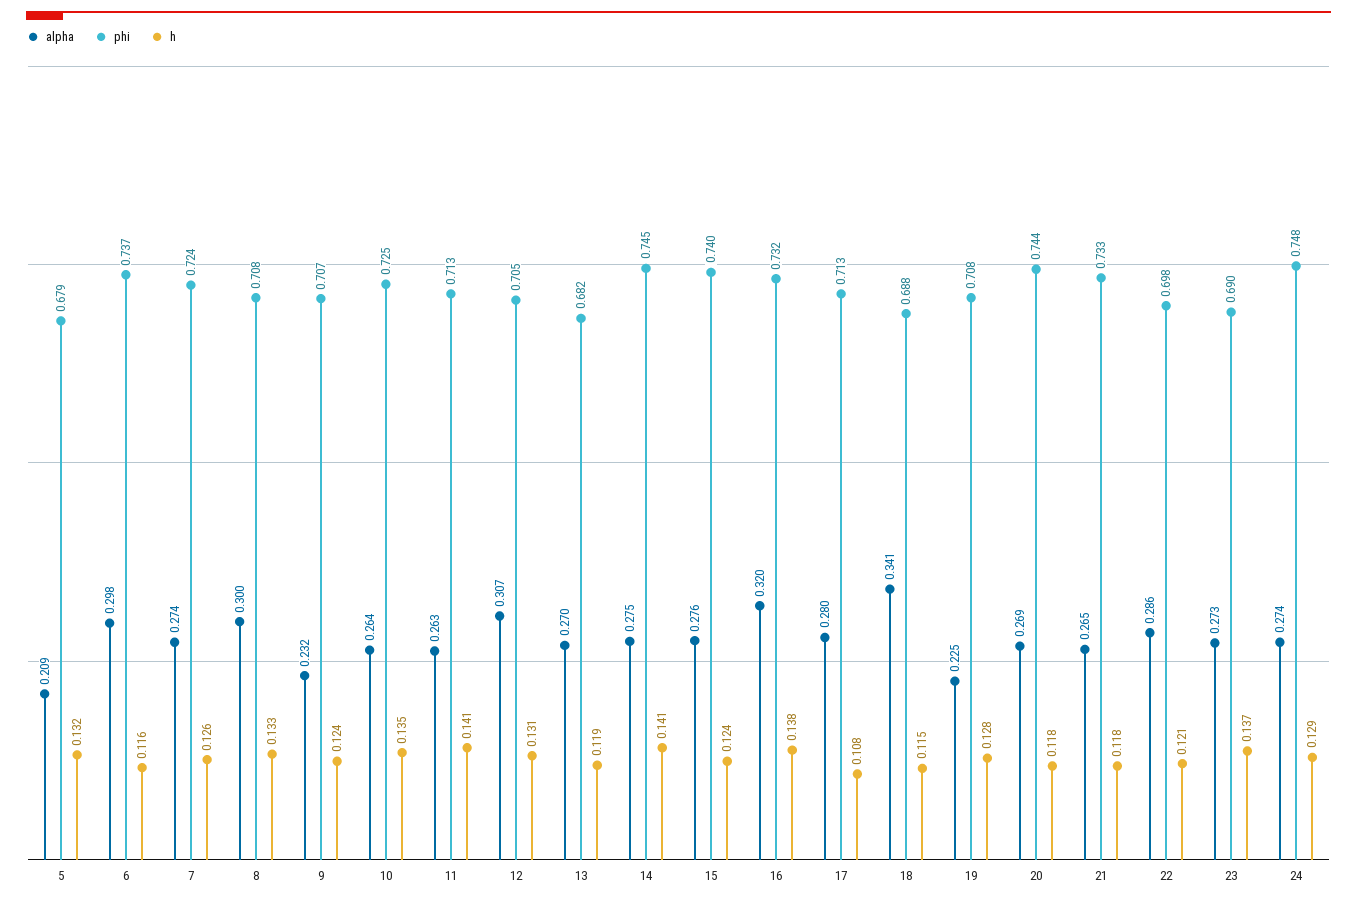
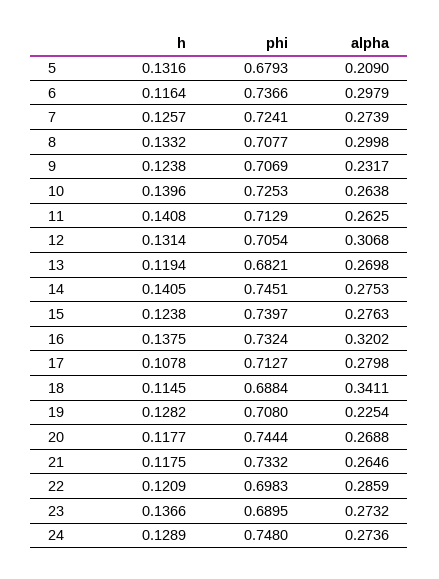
h, 10: 0.135 -> 0.1396

